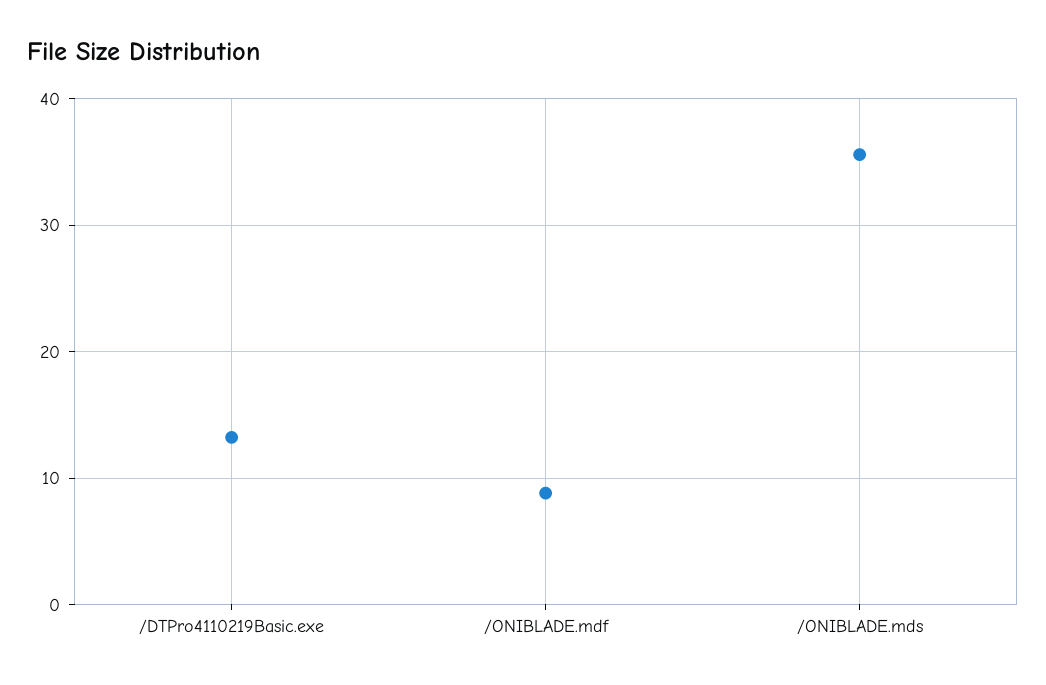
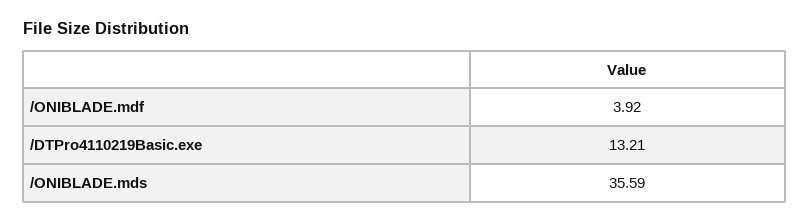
/ONIBLADE.mdf: 9 -> 3.92

